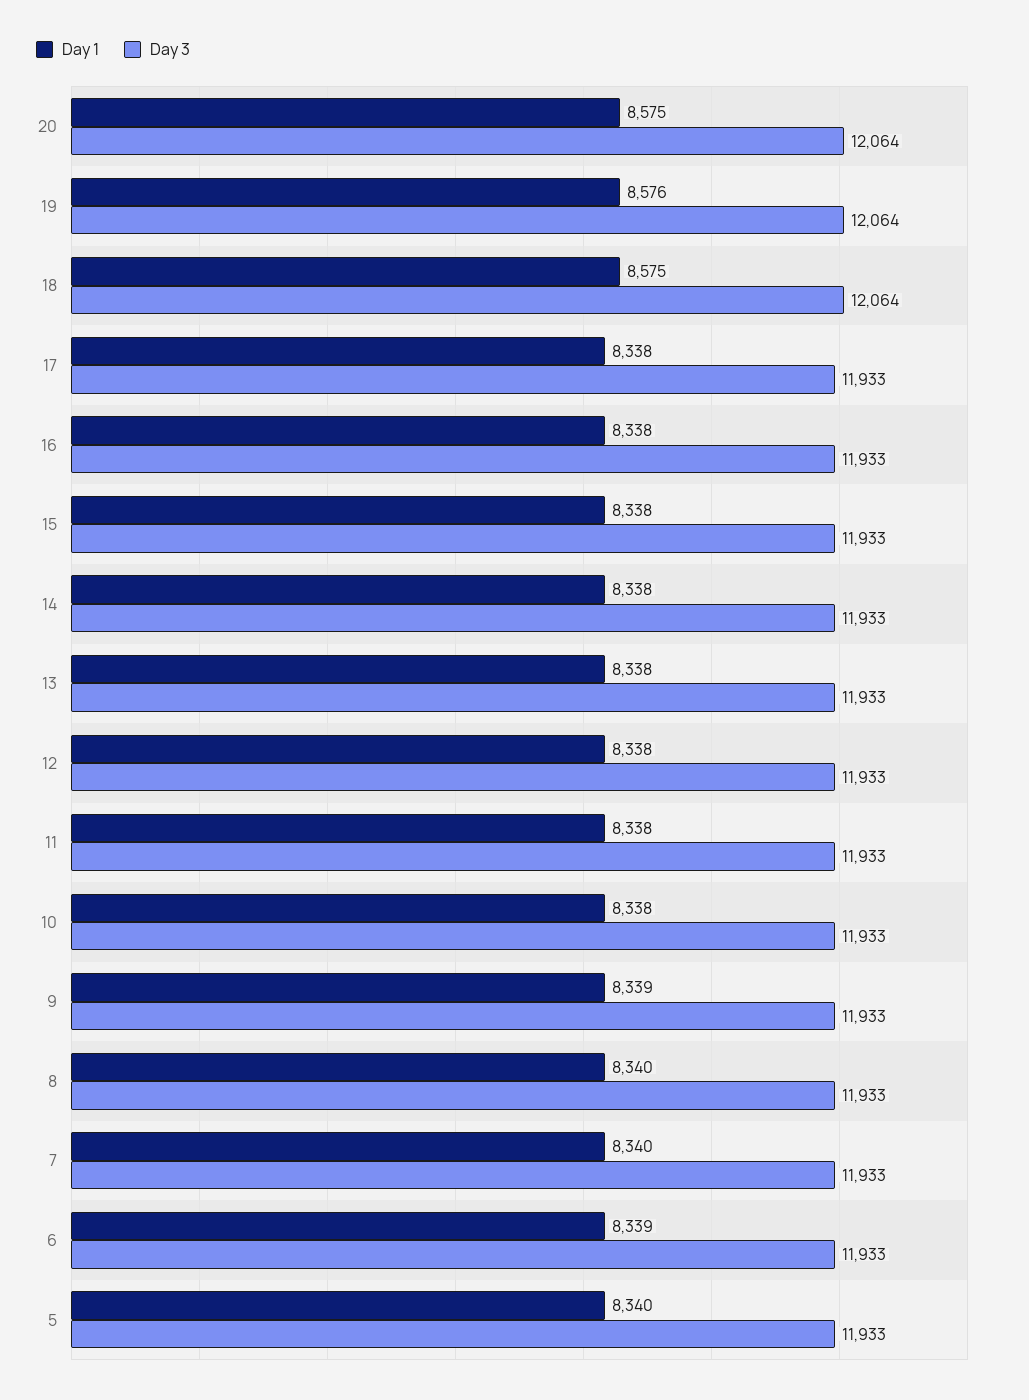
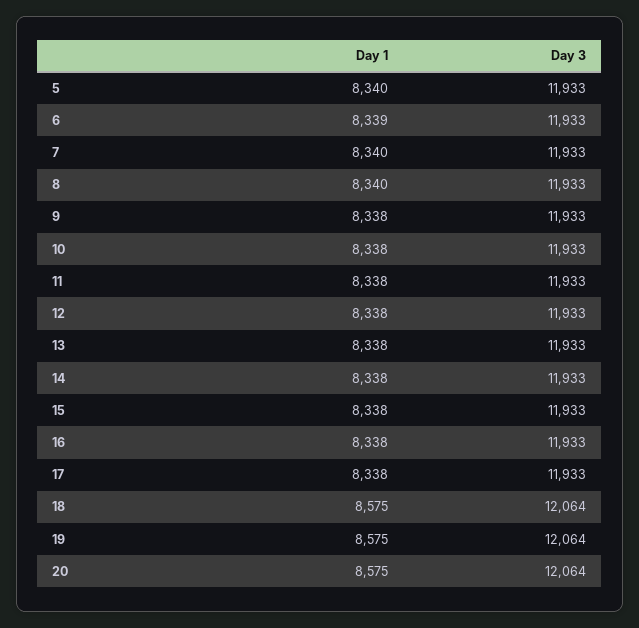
Day 1, 19: 8576 -> 8575
Day 1, 9: 8339 -> 8338

